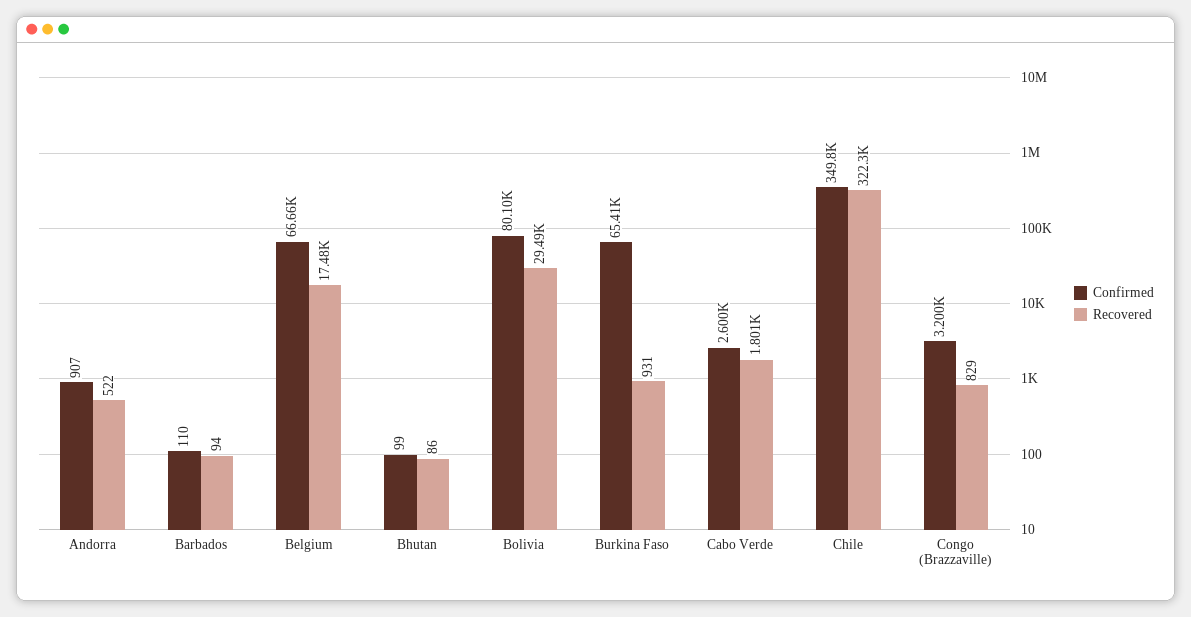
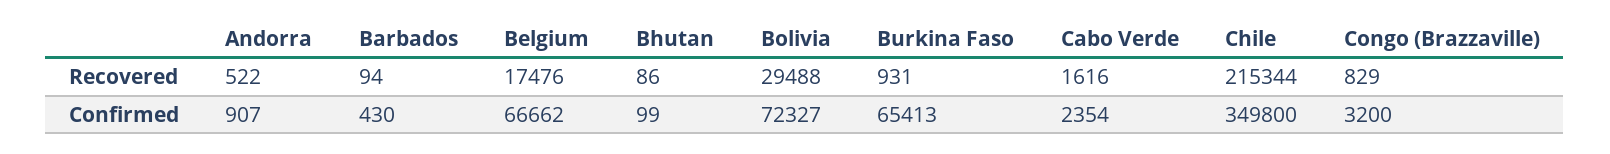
Confirmed, Barbados: 110 -> 430
Confirmed, Bolivia: 80100 -> 72327
Confirmed, Cabo Verde: 2600 -> 2354
Recovered, Cabo Verde: 1801 -> 1616
Recovered, Chile: 322300 -> 215344

